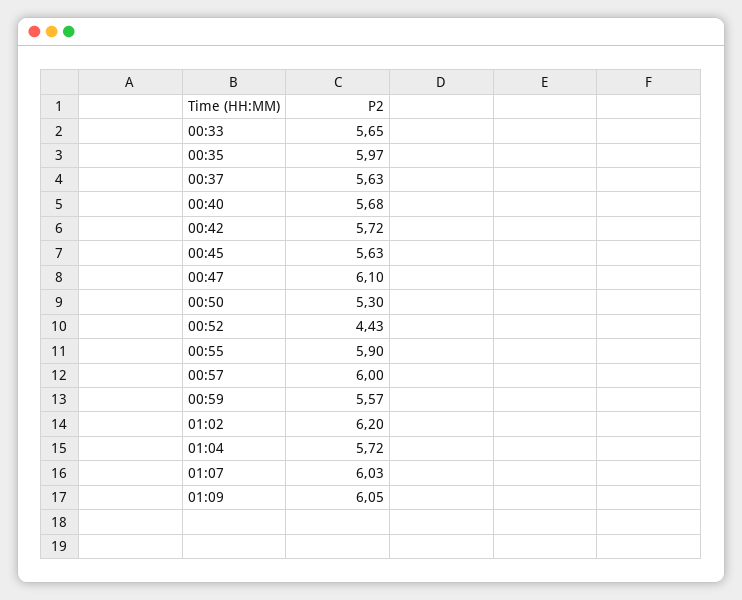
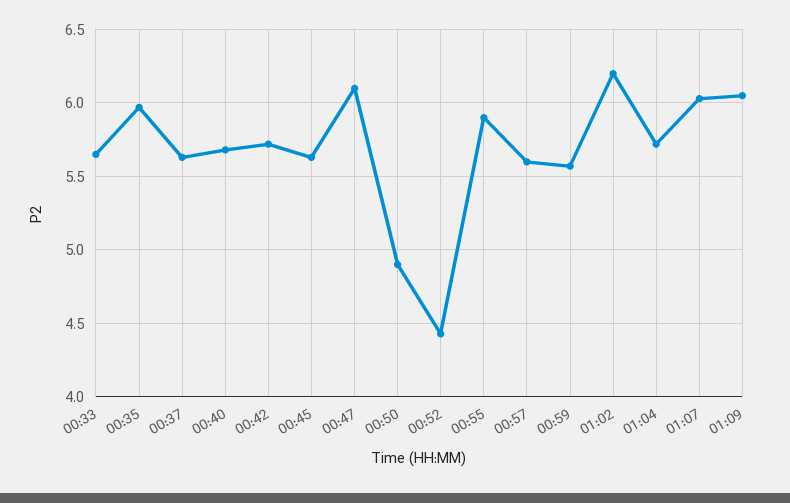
00:50: 5.3 -> 4.9
00:57: 6 -> 5.6

